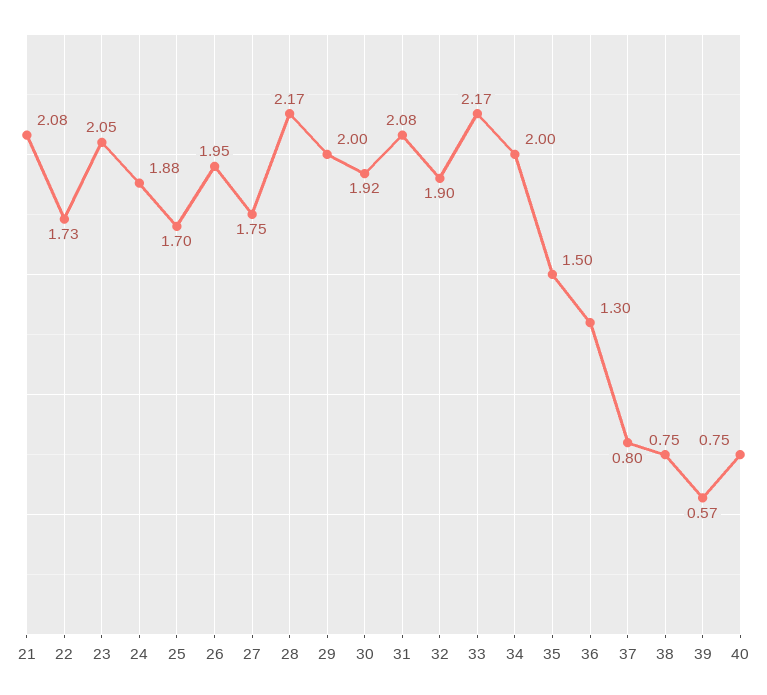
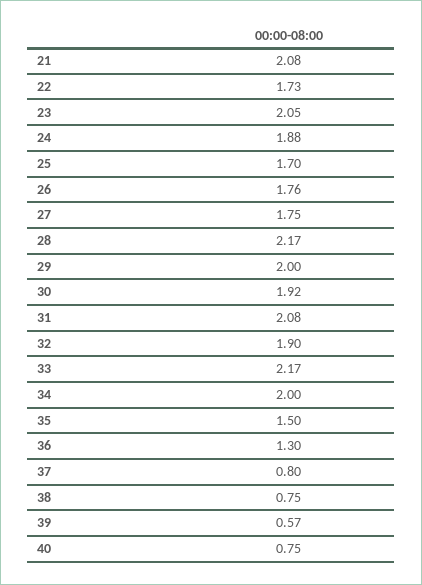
26: 1.95 -> 1.76

